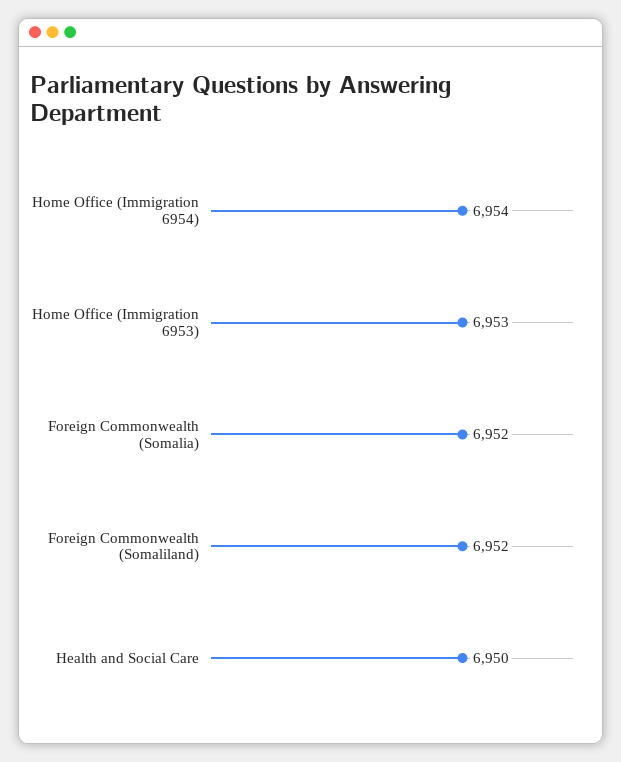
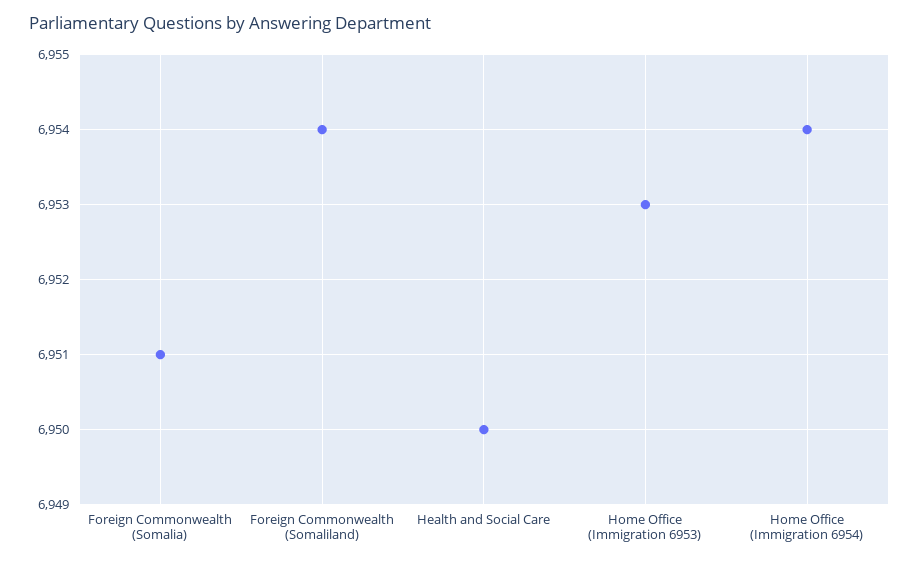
Foreign Commonwealth (Somalia): 6952 -> 6951
Foreign Commonwealth (Somaliland): 6952 -> 6954

